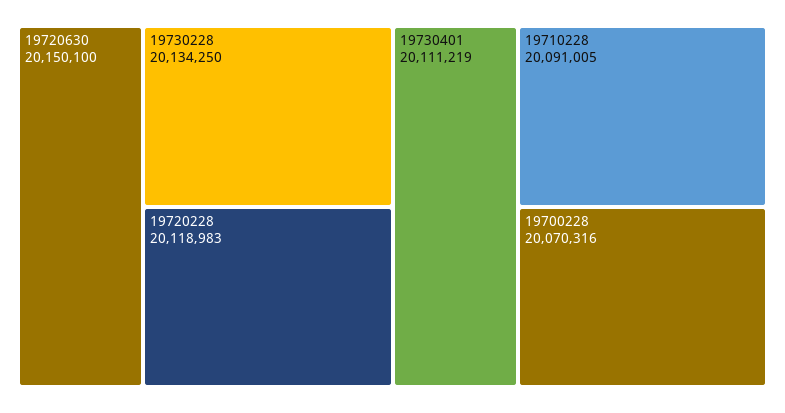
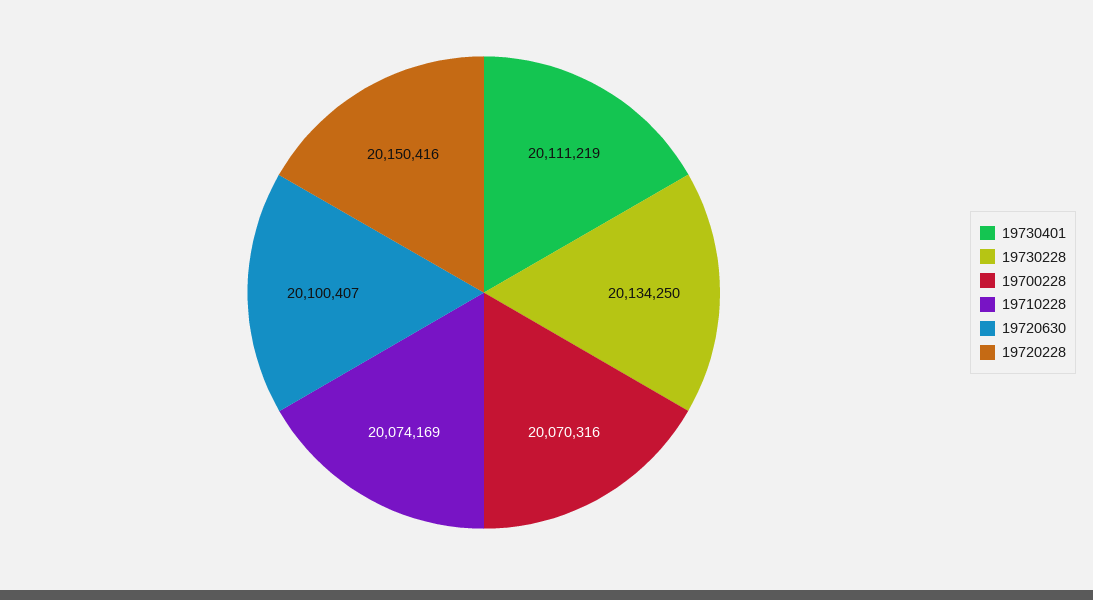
19720630: 20150100 -> 20100407
19720228: 20118983 -> 20150416
19710228: 20091005 -> 20074169

